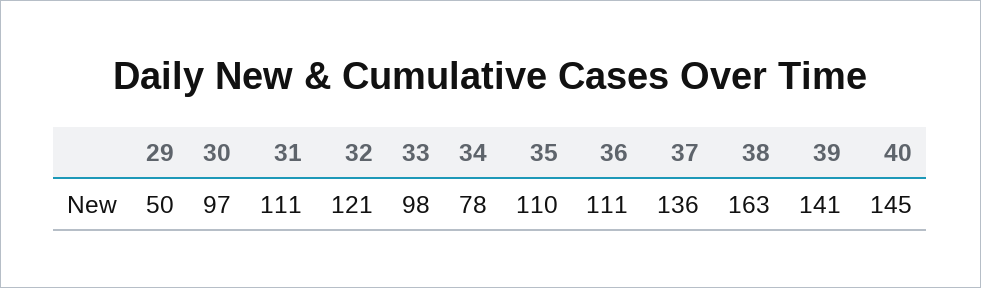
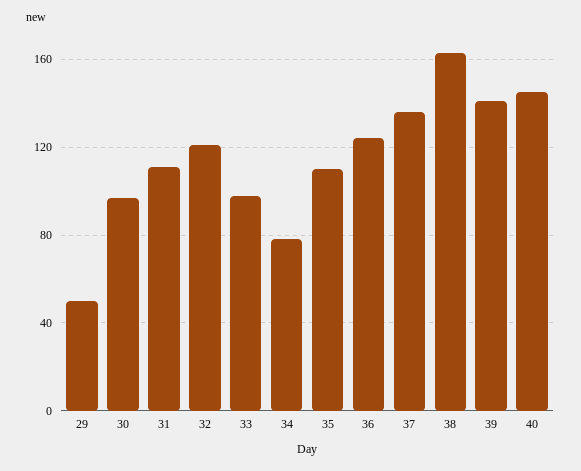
36: 111 -> 125

